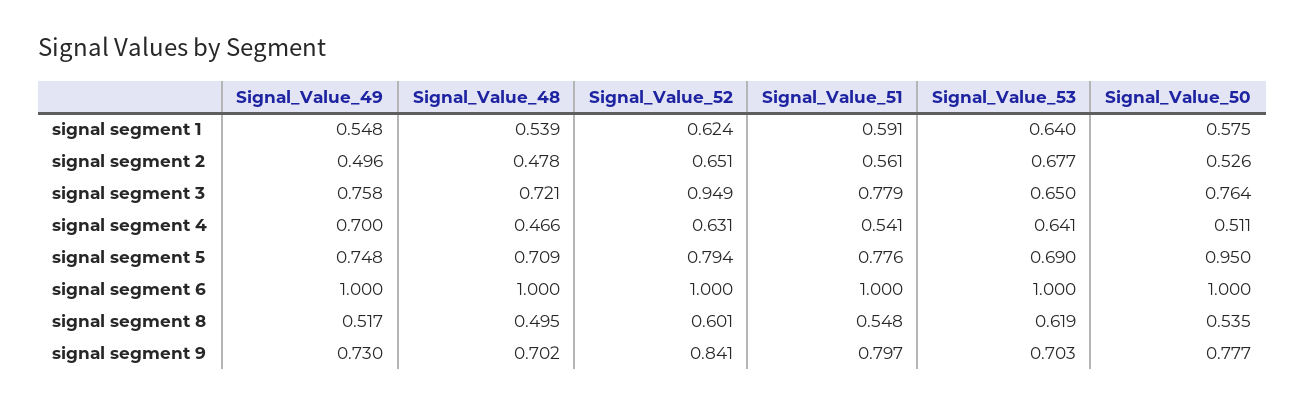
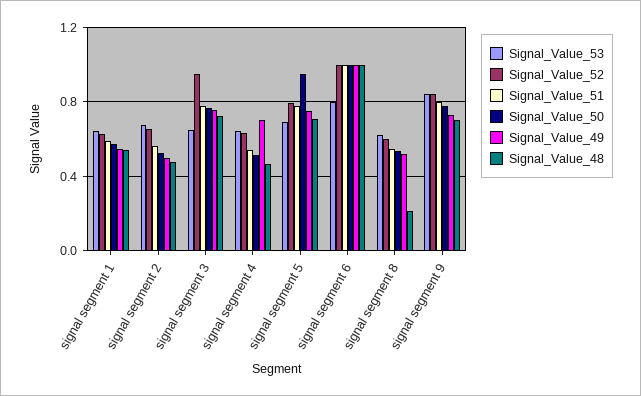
Signal_Value_53, signal segment 6: 1 -> 0.8
Signal_Value_48, signal segment 8: 0.495 -> 0.2
Signal_Value_53, signal segment 9: 0.703 -> 0.85

